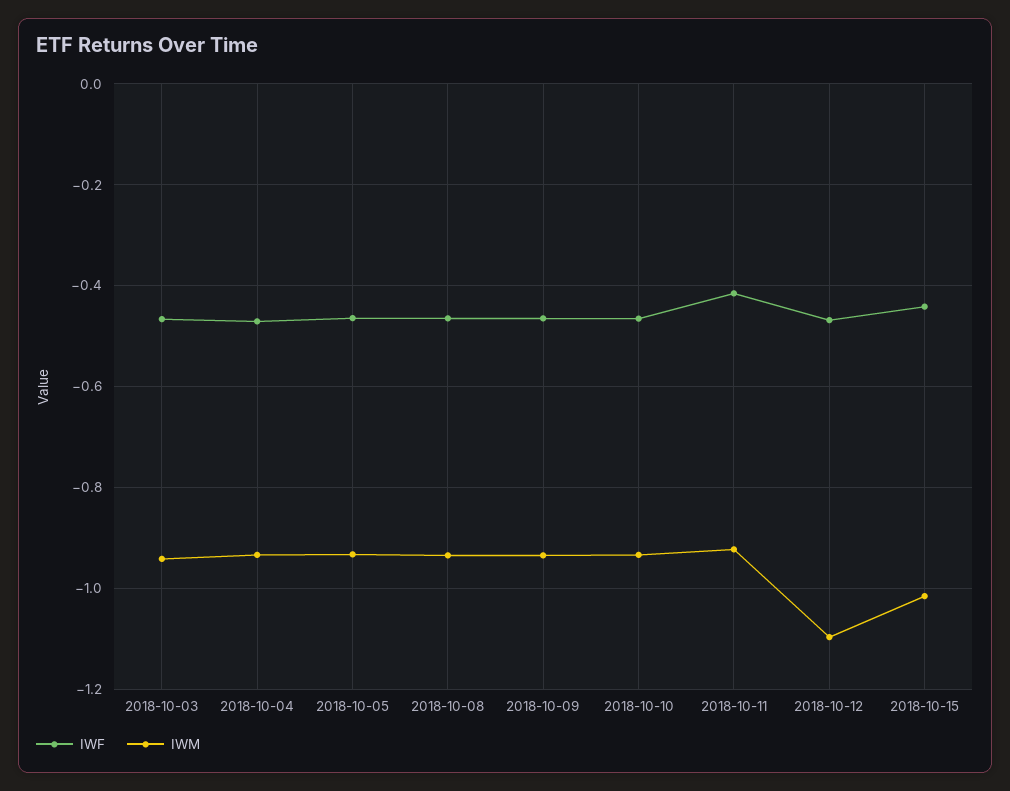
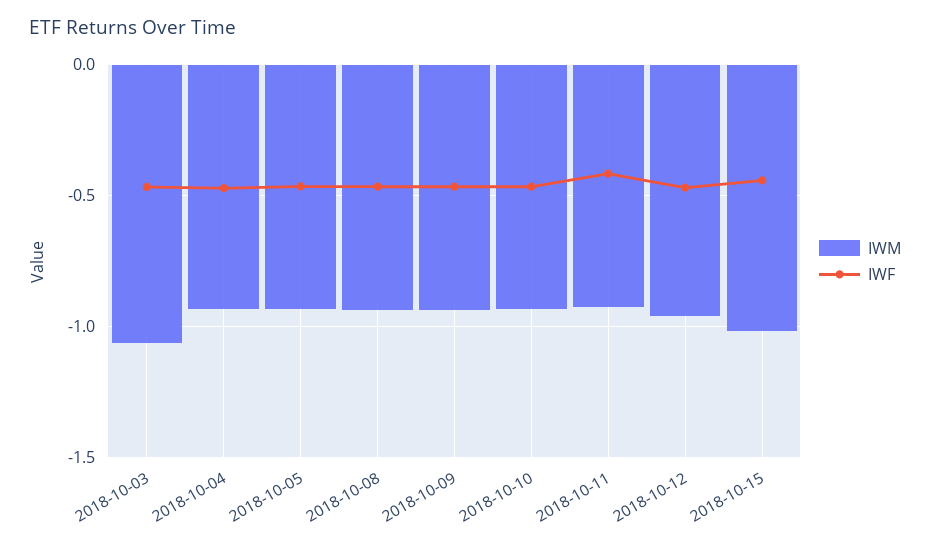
IWM, 2018-10-03: -0.94 -> -1.05
IWM, 2018-10-12: -1.1 -> -0.95

